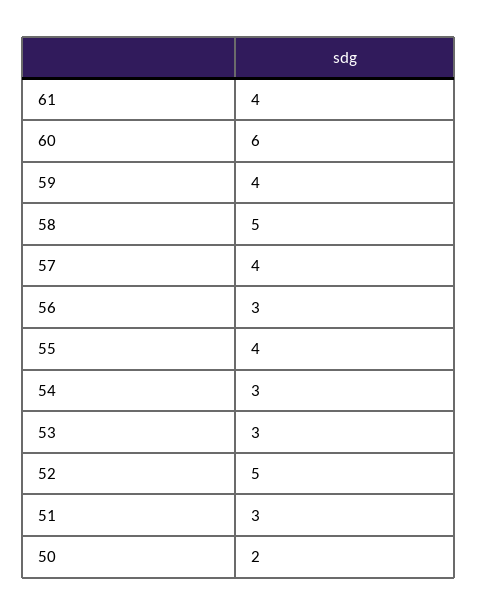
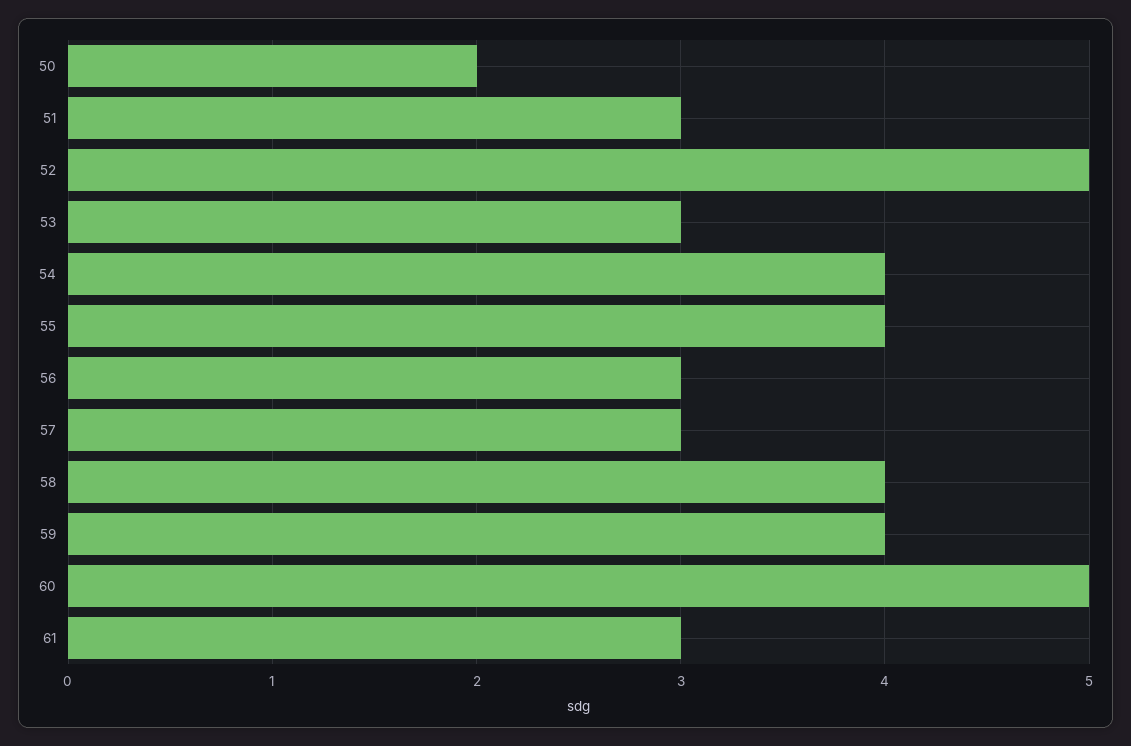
61: 4 -> 3
60: 6 -> 5
58: 5 -> 4
57: 4 -> 3
54: 3 -> 4

